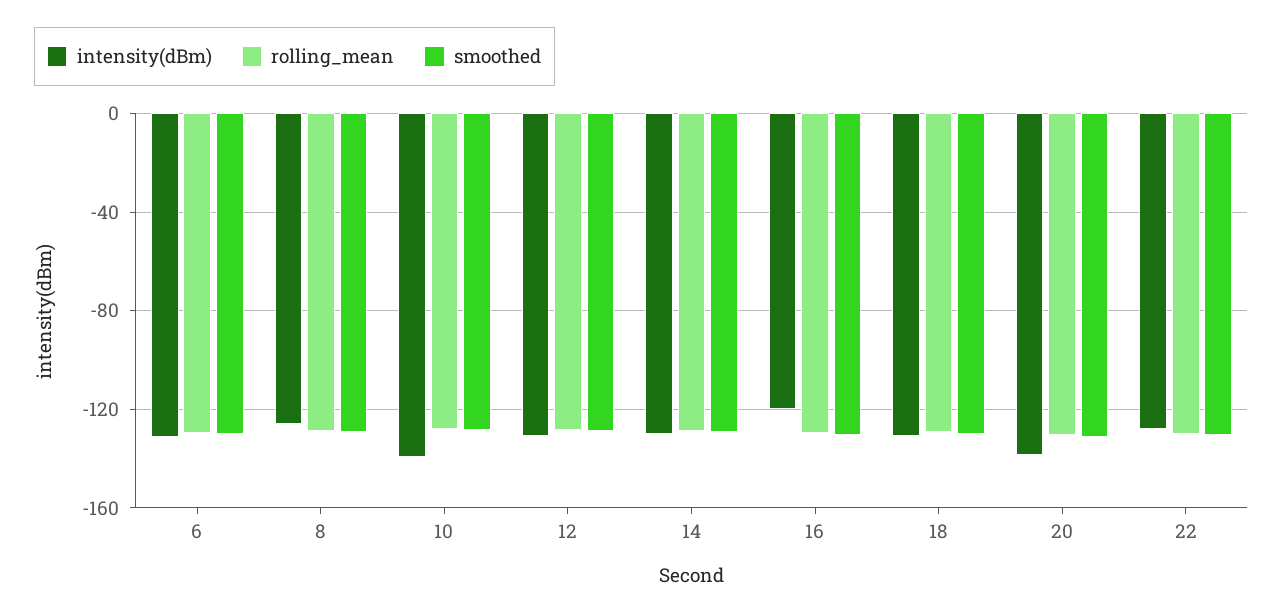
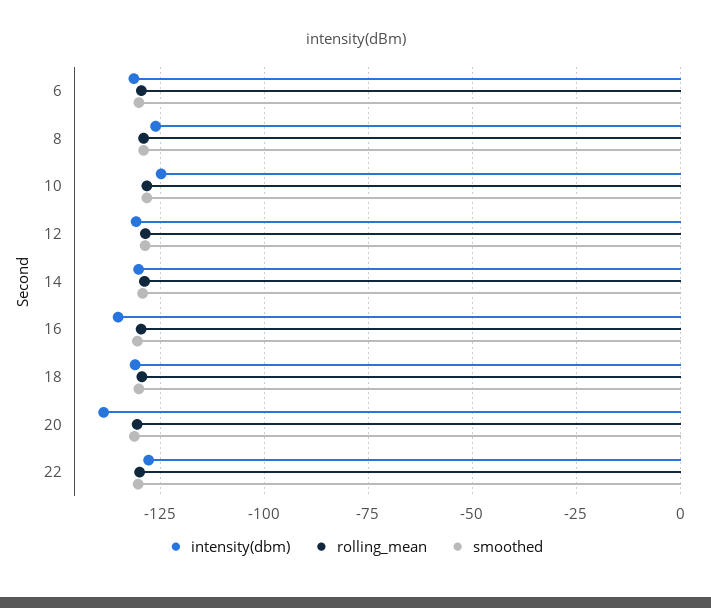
intensity(dBm), 10: -140 -> -125
intensity(dBm), 16: -120 -> -135

